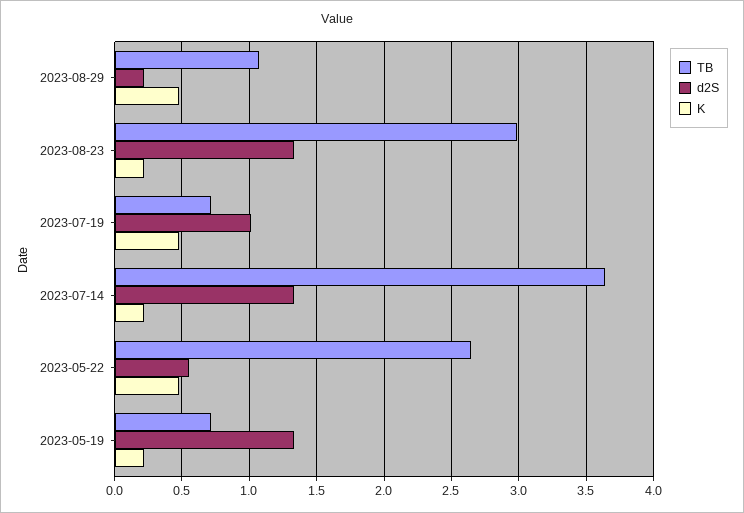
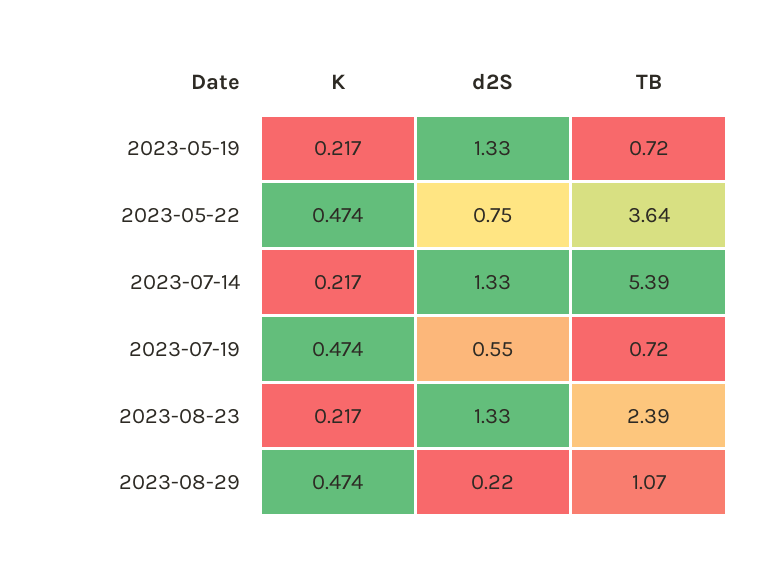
TB, 2023-08-23: 3 -> 2.39
d2S, 2023-07-19: 1 -> 0.55
TB, 2023-07-14: 3.65 -> 5.39
TB, 2023-05-22: 2.65 -> 3.64
d2S, 2023-05-22: 0.55 -> 0.75

